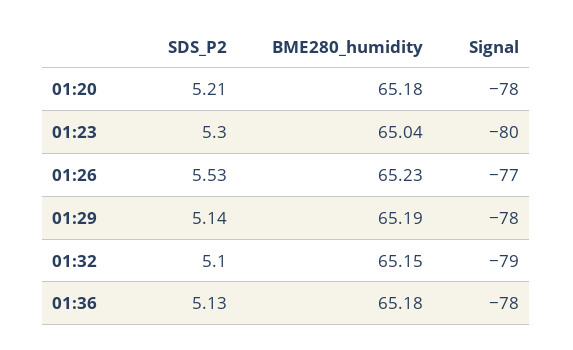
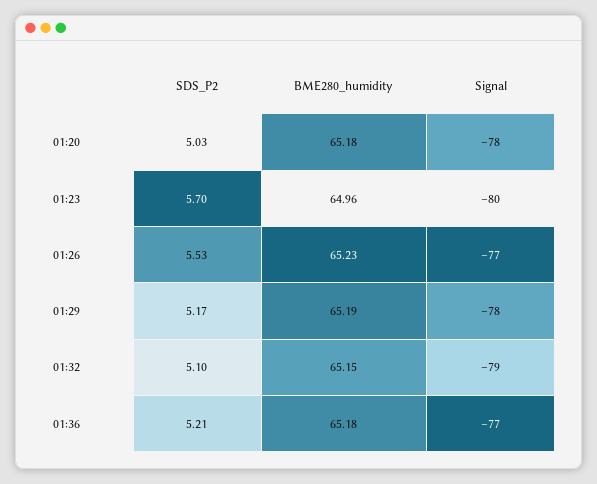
SDS_P2, 01:20: 5.21 -> 5.03
SDS_P2, 01:23: 5.3 -> 5.7
BME280_humidity, 01:23: 65.04 -> 64.96
SDS_P2, 01:29: 5.14 -> 5.17
SDS_P2, 01:36: 5.13 -> 5.21
Signal, 01:36: -78 -> -77

